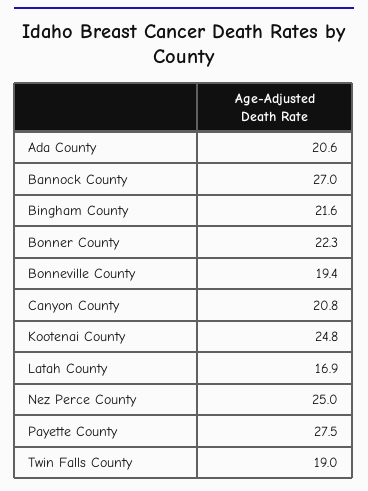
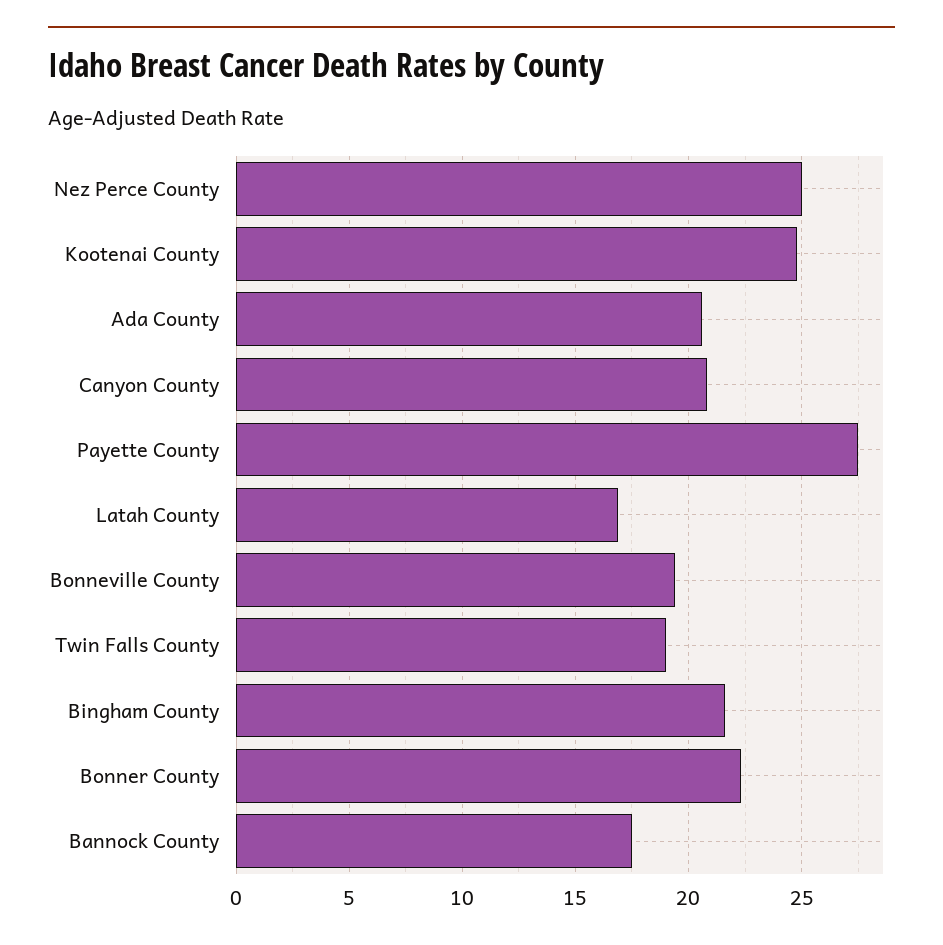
Bannock County: 27 -> 17.5

